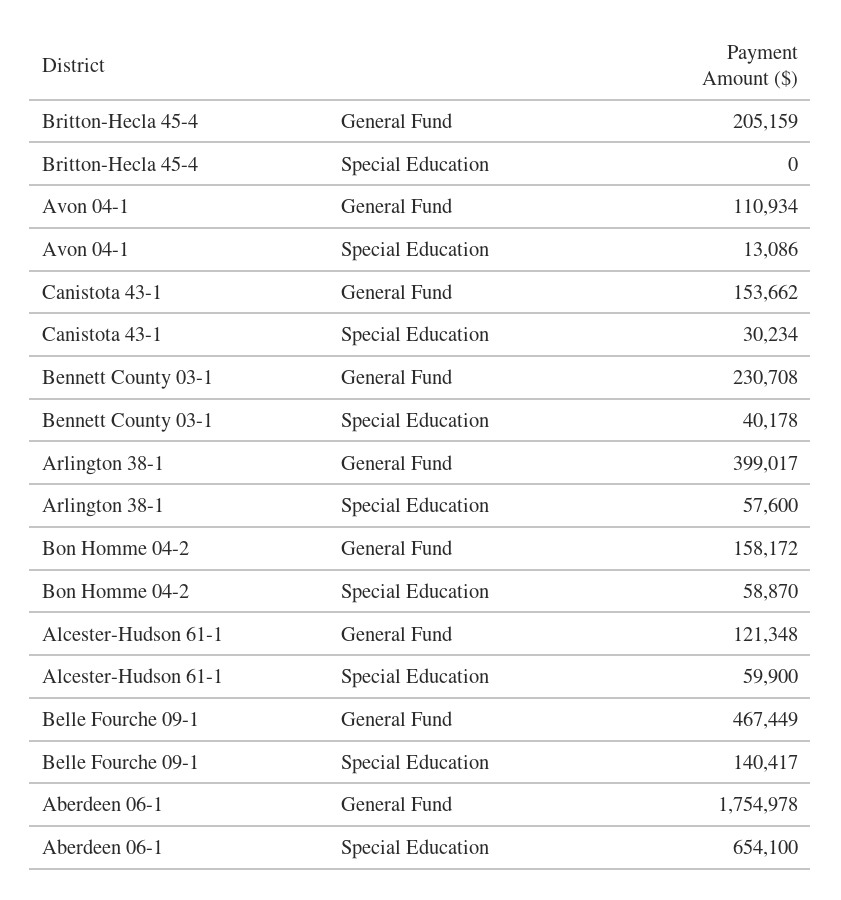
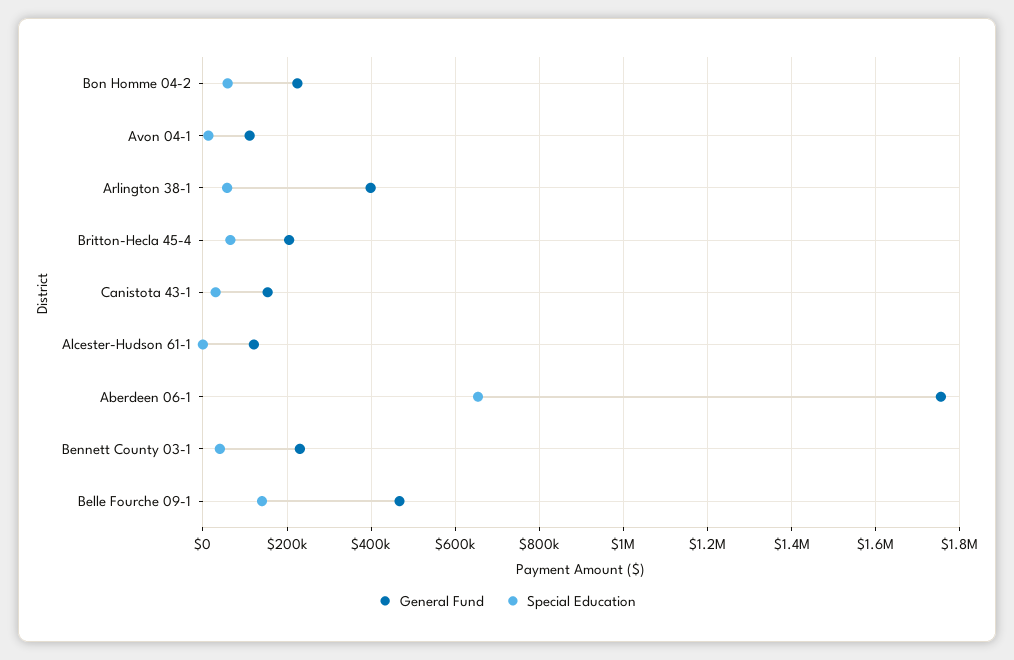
Special Education, Britton-Hecla 45-4: 0 -> 60000
General Fund, Bon Homme 04-2: 158172 -> 220000
Special Education, Alcester-Hudson 61-1: 59900 -> 0

